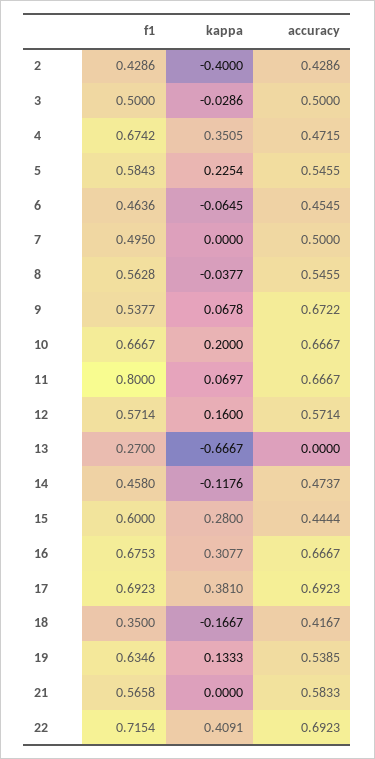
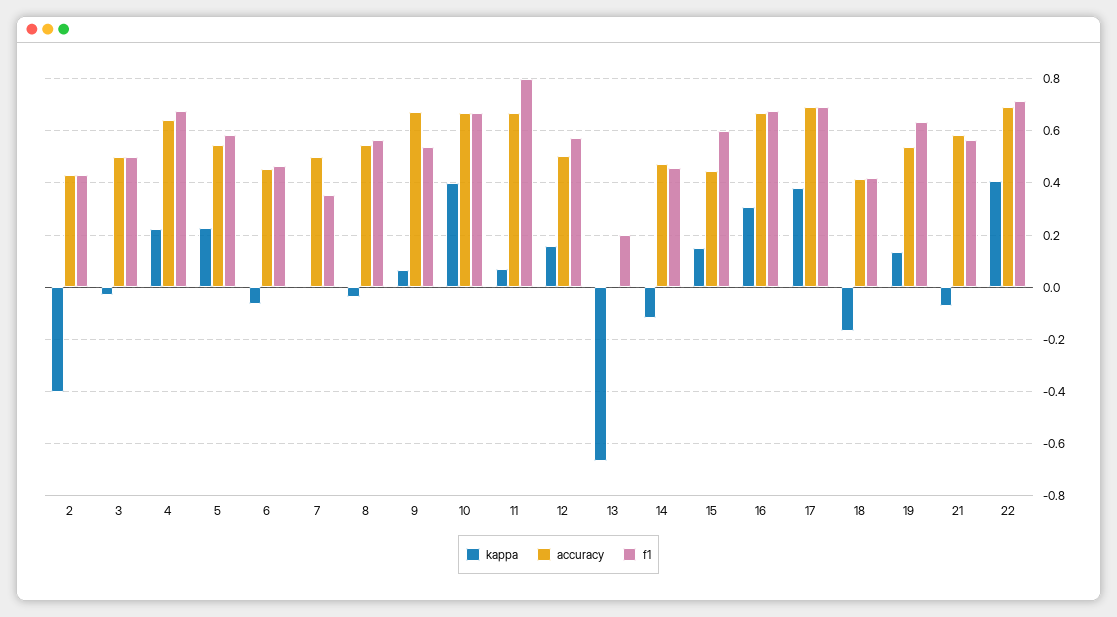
kappa, 4: 0.3505 -> 0.225
accuracy, 4: 0.4715 -> 0.65
f1, 7: 0.495 -> 0.35
kappa, 10: 0.2 -> 0.4
accuracy, 12: 0.5714 -> 0.5
f1, 13: 0.27 -> 0.2
kappa, 15: 0.28 -> 0.15
f1, 18: 0.35 -> 0.425
kappa, 21: 0 -> -0.075

